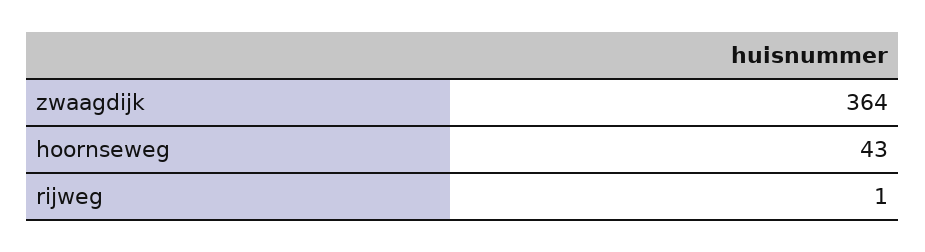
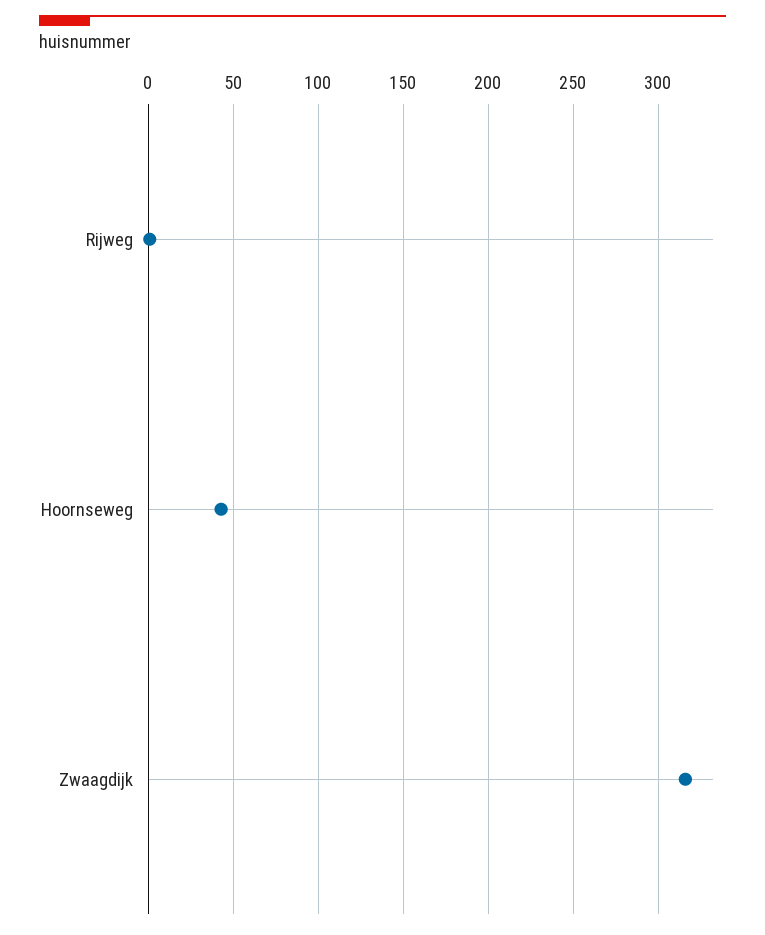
zwaagdijk: 364 -> 315

